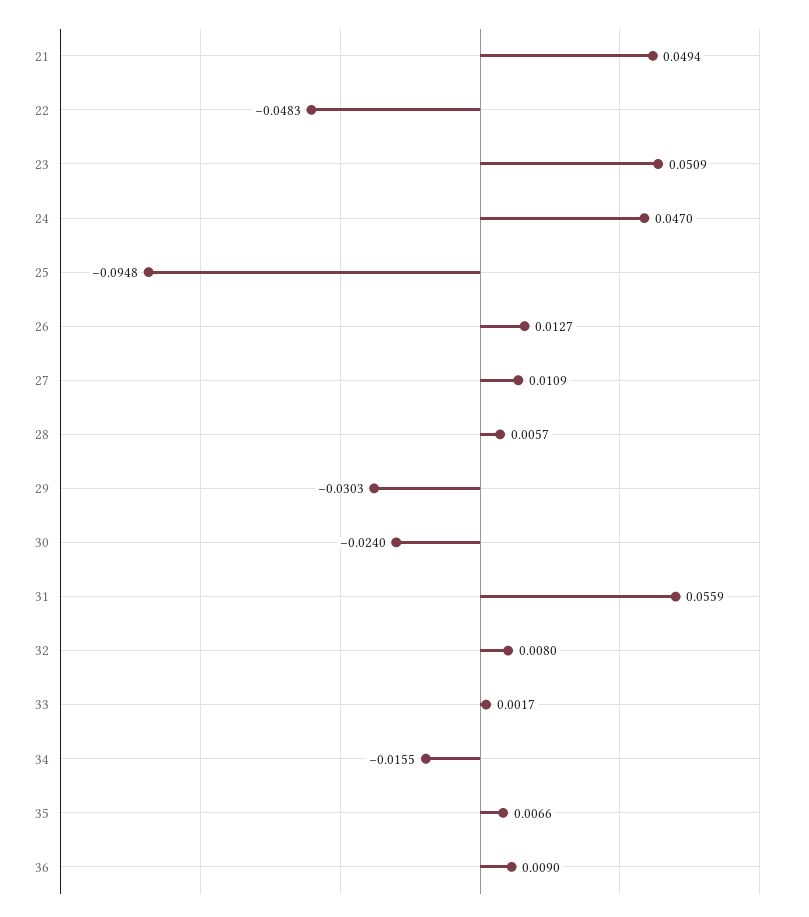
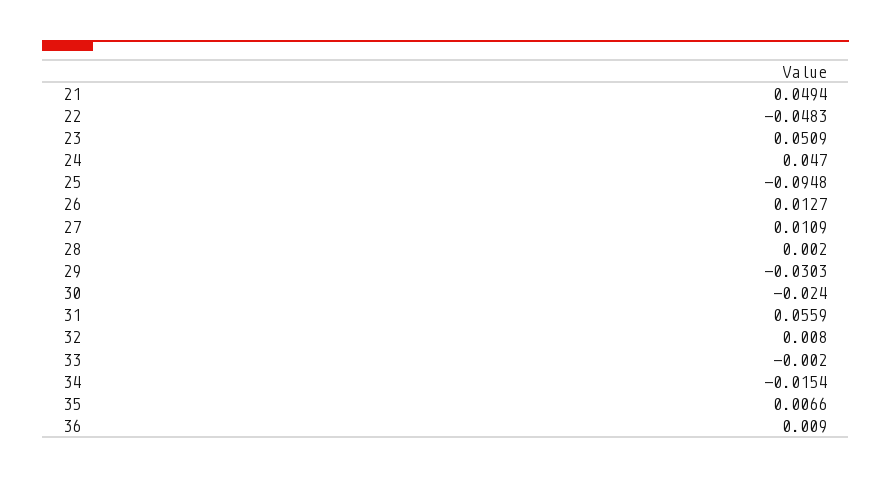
28: 0.0057 -> 0.002
33: 0.0017 -> -0.002
34: -0.0155 -> -0.0154

